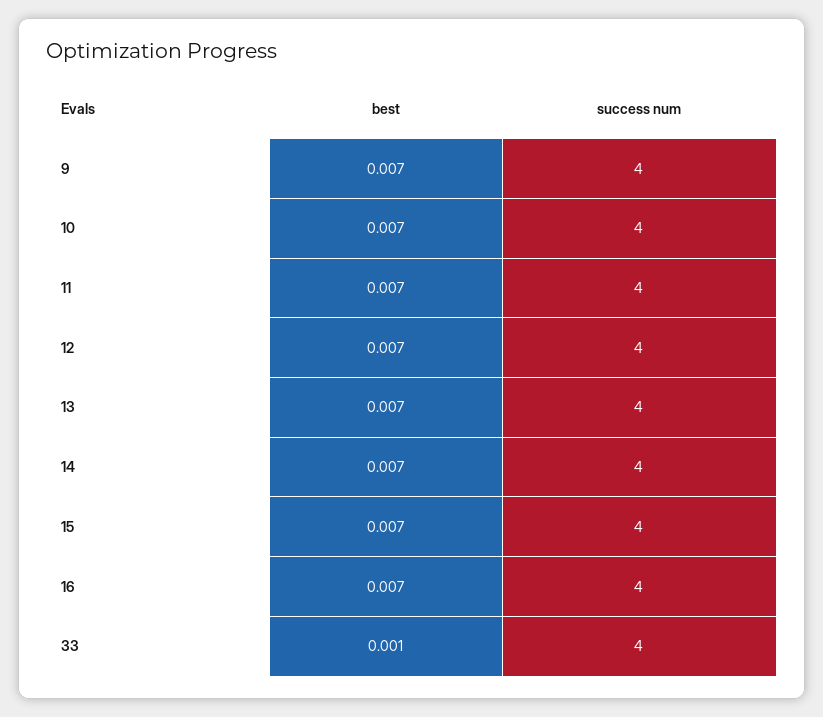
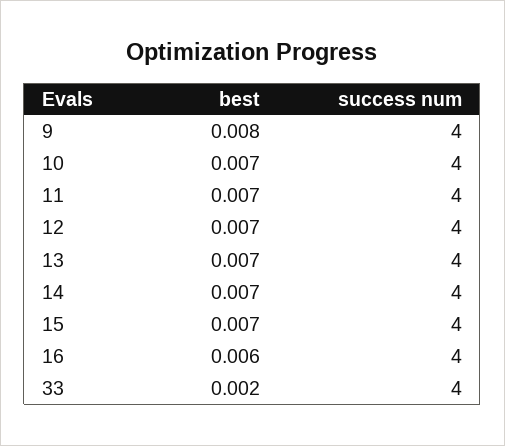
best, 9: 0.007 -> 0.008
best, 16: 0.007 -> 0.006
best, 33: 0.001 -> 0.002

